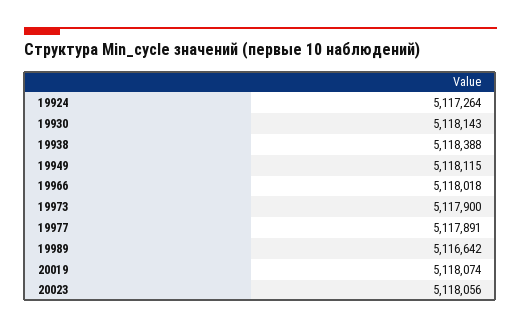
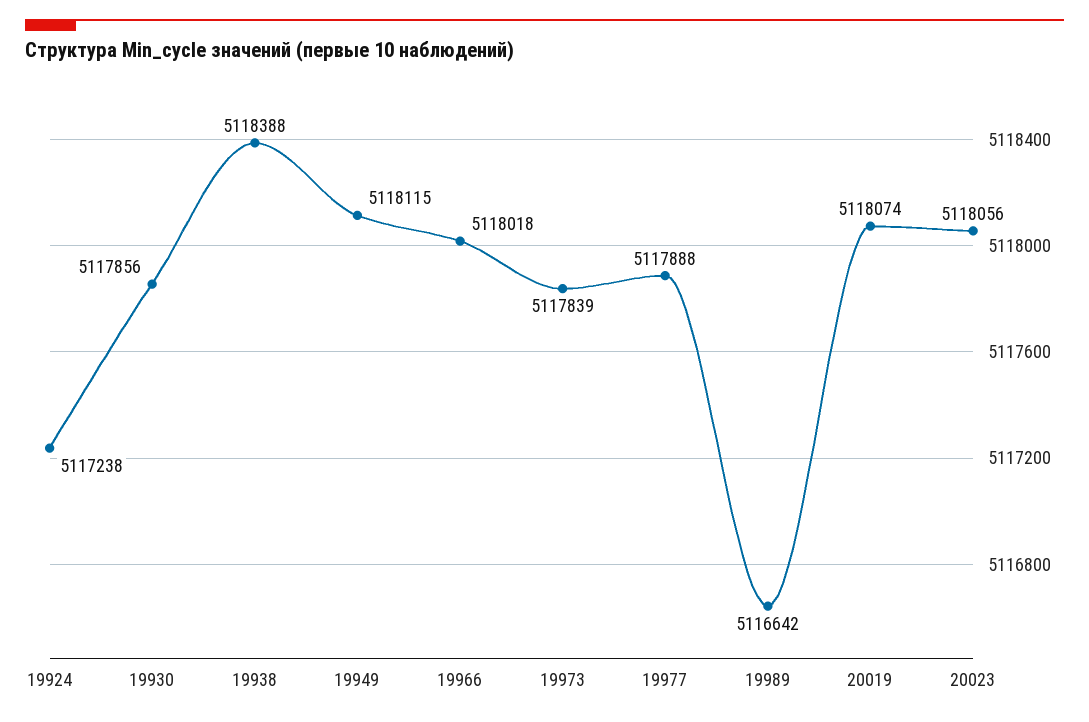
19924: 5117264 -> 5117238
19930: 5118143 -> 5117856
19973: 5117900 -> 5117839
19977: 5117891 -> 5117888

